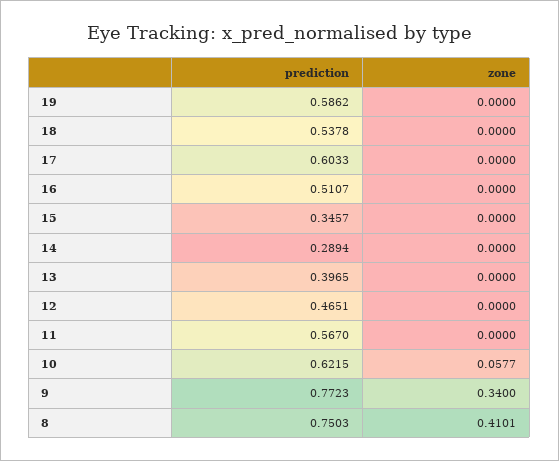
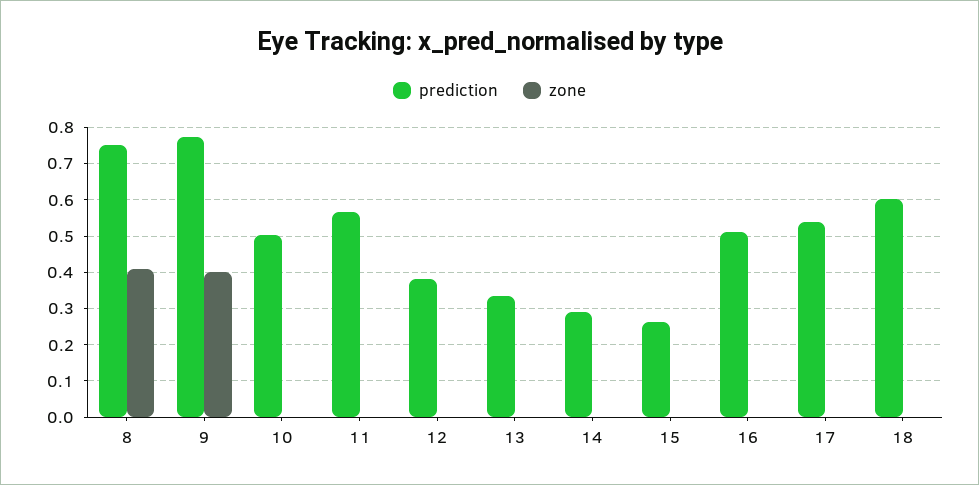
prediction, 19: 0.5862 -> none
zone, 19: 0 -> none
prediction, 18: 0.5378 -> 0.6
prediction, 17: 0.6033 -> 0.54
prediction, 15: 0.3457 -> 0.26
prediction, 13: 0.3965 -> 0.34
prediction, 12: 0.4651 -> 0.38
prediction, 10: 0.6215 -> 0.5
zone, 10: 0.0577 -> 0
zone, 9: 0.34 -> 0.4

